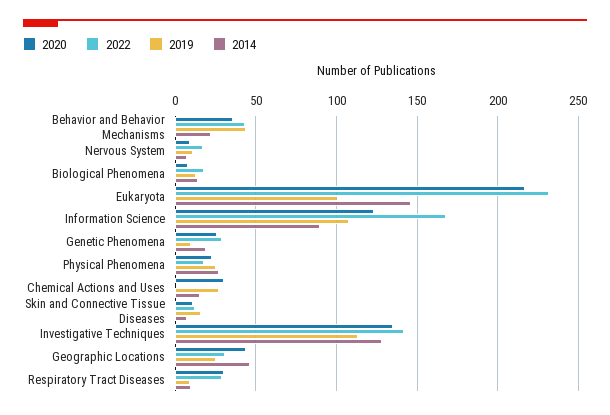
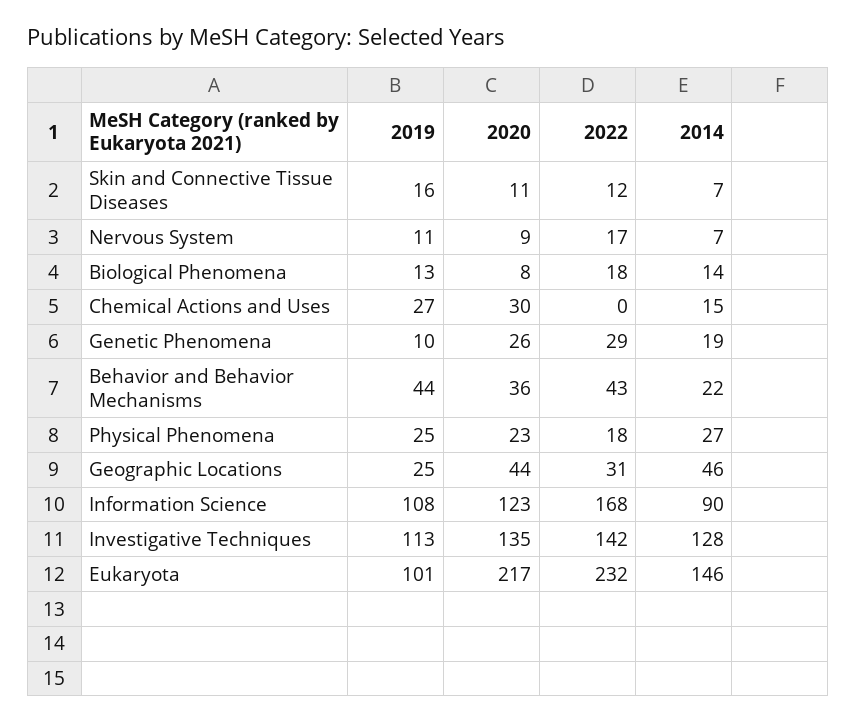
2020, Respiratory Tract Diseases: 30 -> none
2022, Respiratory Tract Diseases: 30 -> none
2019, Respiratory Tract Diseases: 10 -> none
2014, Respiratory Tract Diseases: 10 -> none

